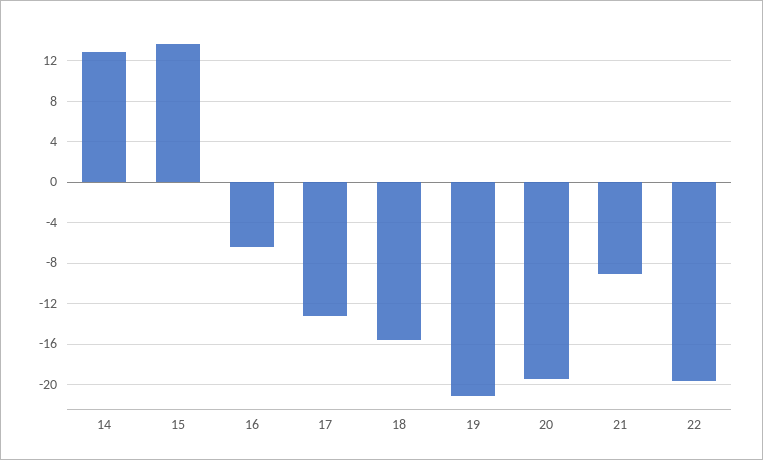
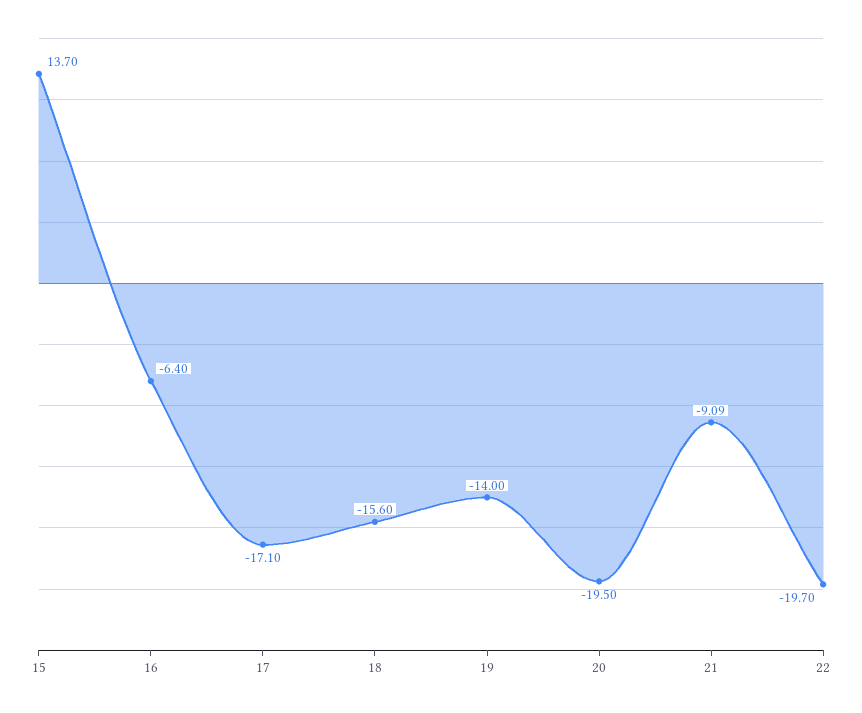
14: 13 -> none
17: -13 -> -17.1
19: -21 -> -14

